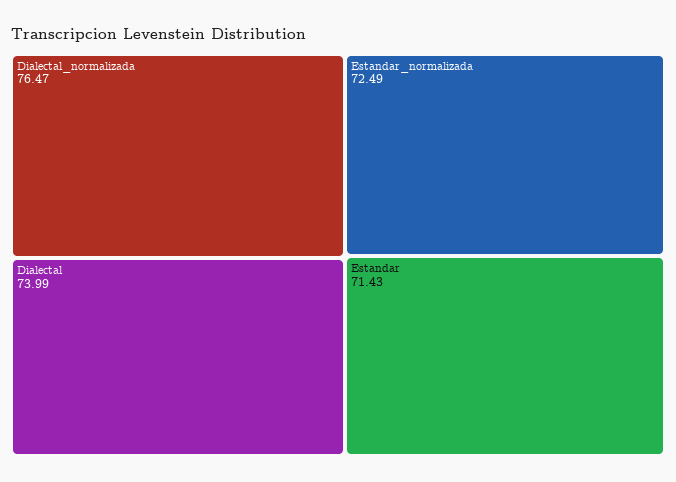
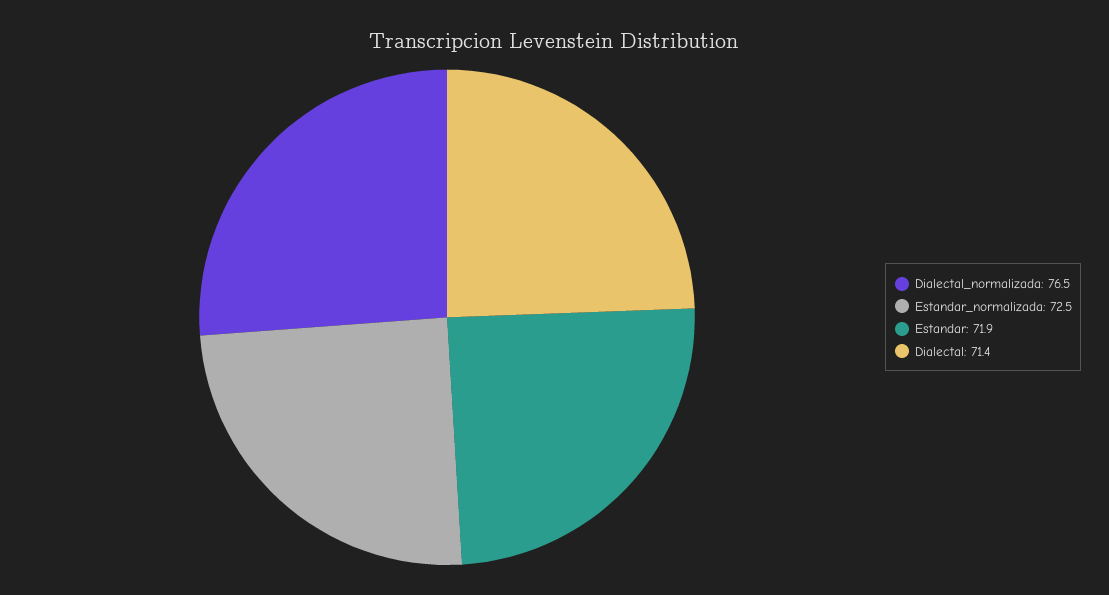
Dialectal: 73.99 -> 71.4
Estandar: 71.43 -> 71.9

